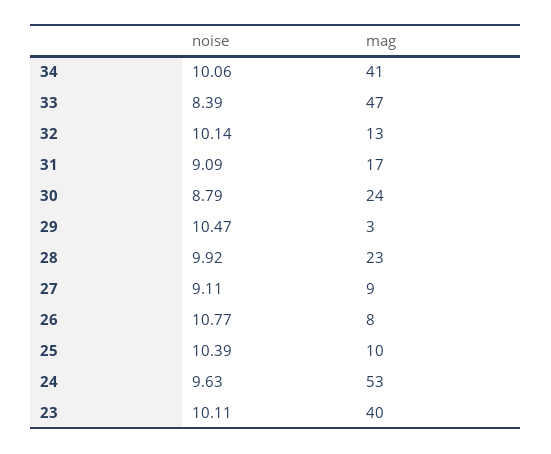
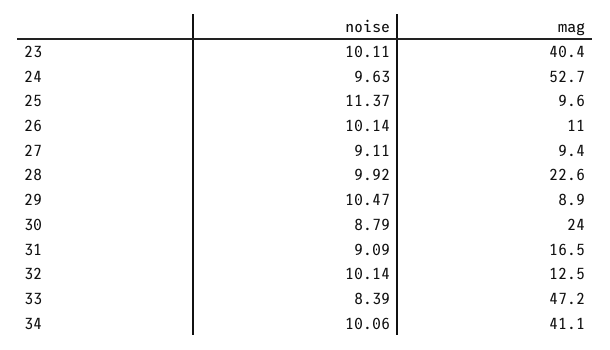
mag, 29: 3 -> 8.9
noise, 26: 10.77 -> 10.14
mag, 26: 8 -> 11
noise, 25: 10.39 -> 11.37

